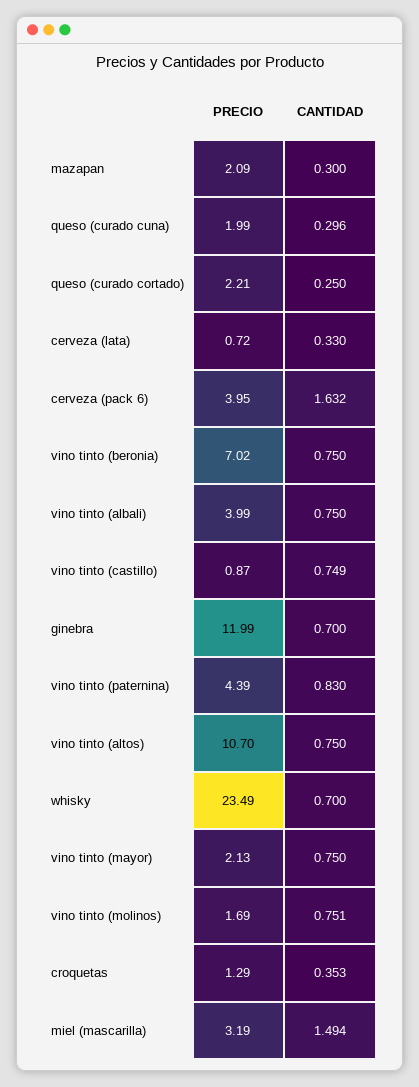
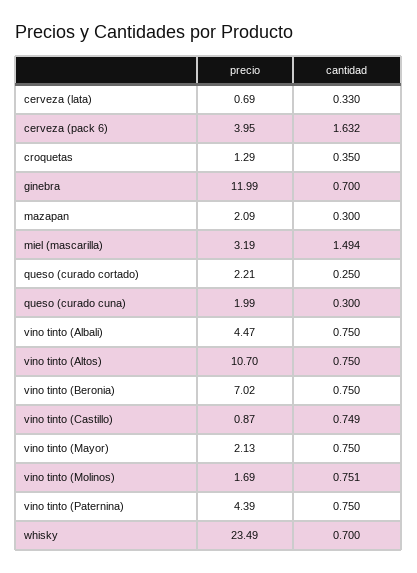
CANTIDAD, queso (curado cuna): 0.296 -> 0.3
PRECIO, cerveza (lata): 0.72 -> 0.69
PRECIO, vino tinto (albali): 3.99 -> 4.47
CANTIDAD, vino tinto (paternina): 0.83 -> 0.75
CANTIDAD, croquetas: 0.353 -> 0.35

